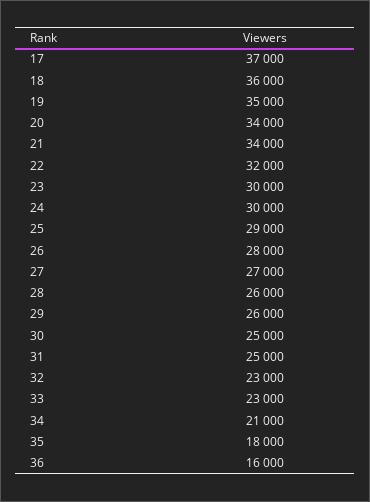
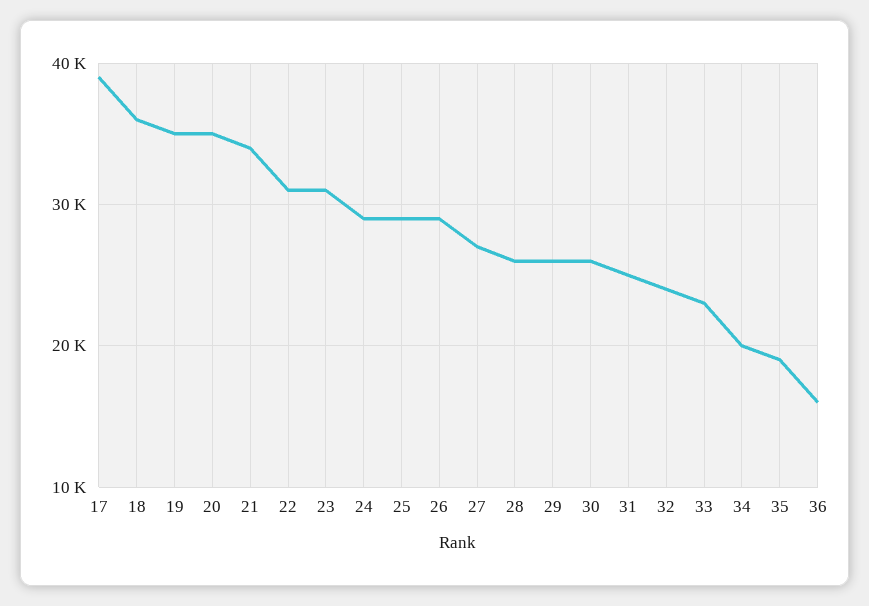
17: 37000 -> 39000
20: 34000 -> 35000
22: 32000 -> 31000
23: 30000 -> 31000
24: 30000 -> 29000
26: 28000 -> 29000
30: 25000 -> 26000
32: 23000 -> 24000
34: 21000 -> 20000
35: 18000 -> 19000

